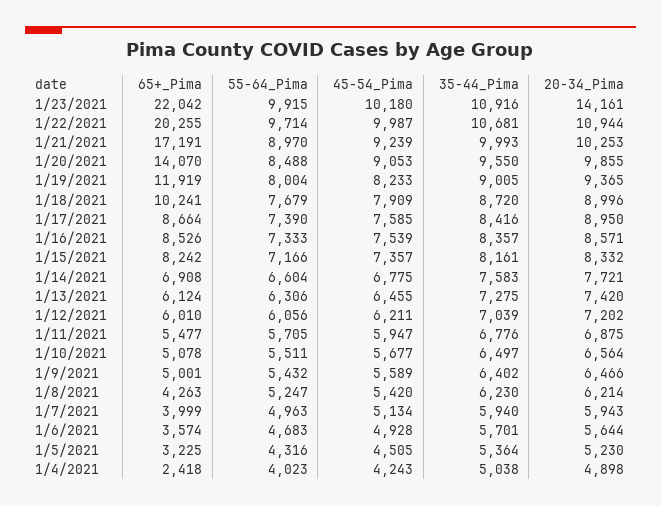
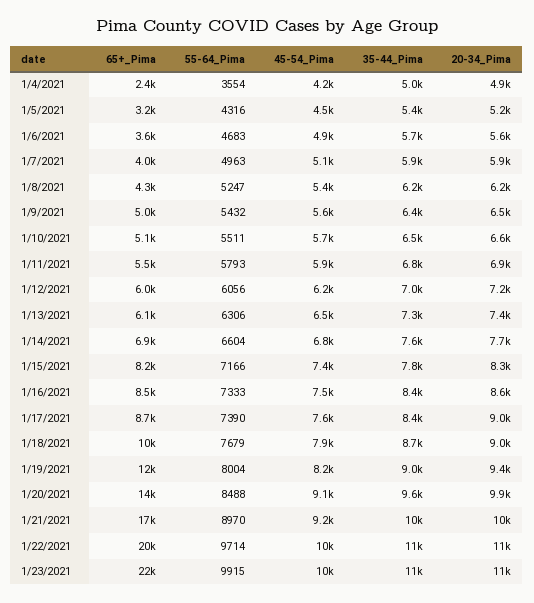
20-34_Pima, 1/23/2021: 14161 -> 11000
35-44_Pima, 1/15/2021: 8161 -> 7800
55-64_Pima, 1/11/2021: 5705 -> 5793
55-64_Pima, 1/4/2021: 4023 -> 3554

